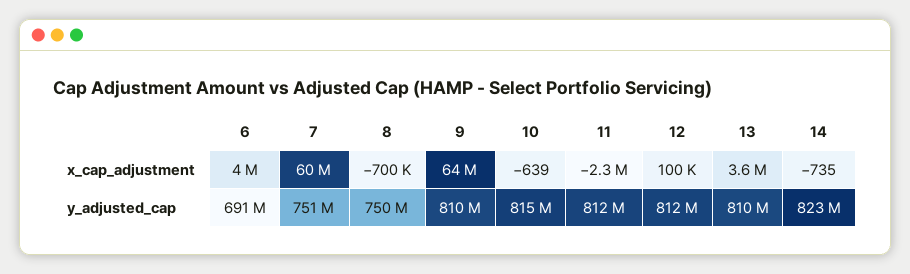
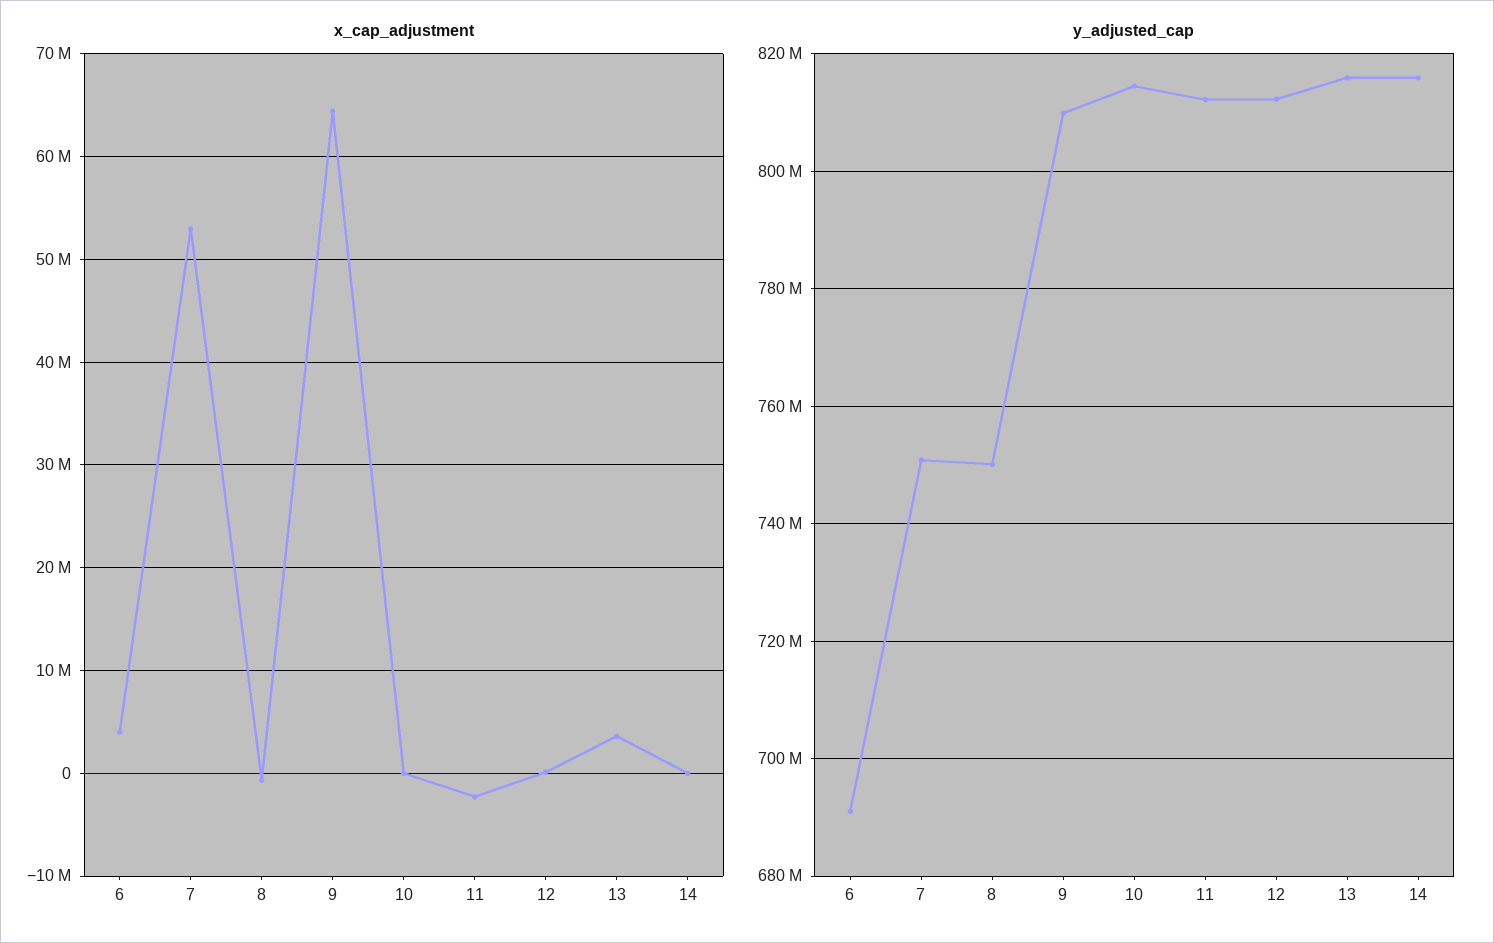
x_cap_adjustment, 7: 60000000 -> 53000000
y_adjusted_cap, 13: 810000000 -> 816000000
y_adjusted_cap, 14: 823000000 -> 816000000

